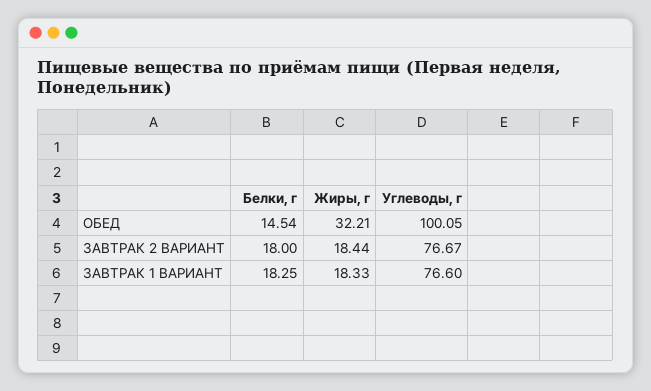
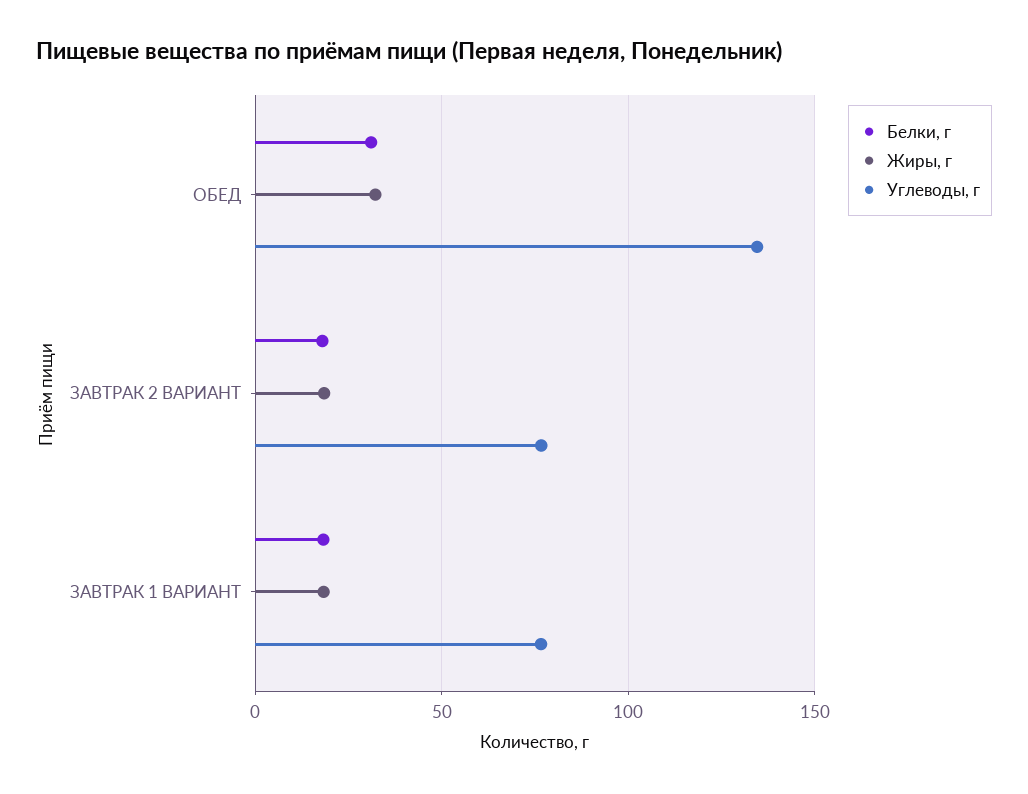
Белки, г, ОБЕД: 14.54 -> 30
Углеводы, г, ОБЕД: 100.05 -> 135

